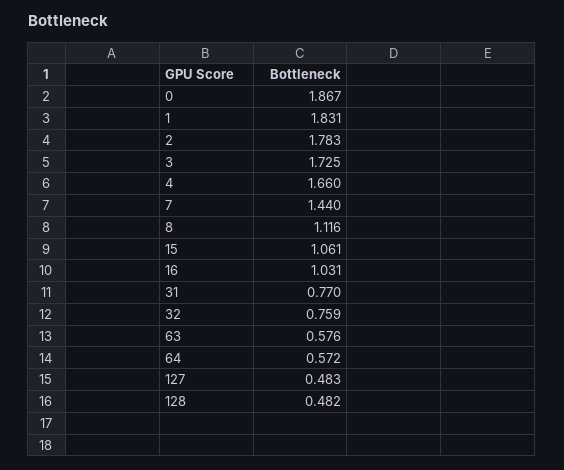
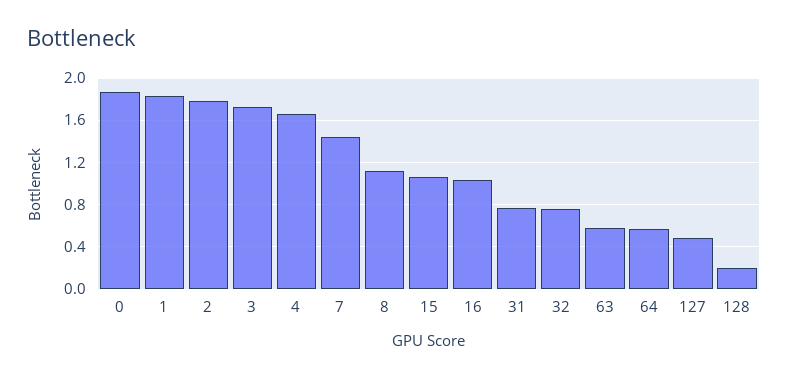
128: 0.482 -> 0.2

